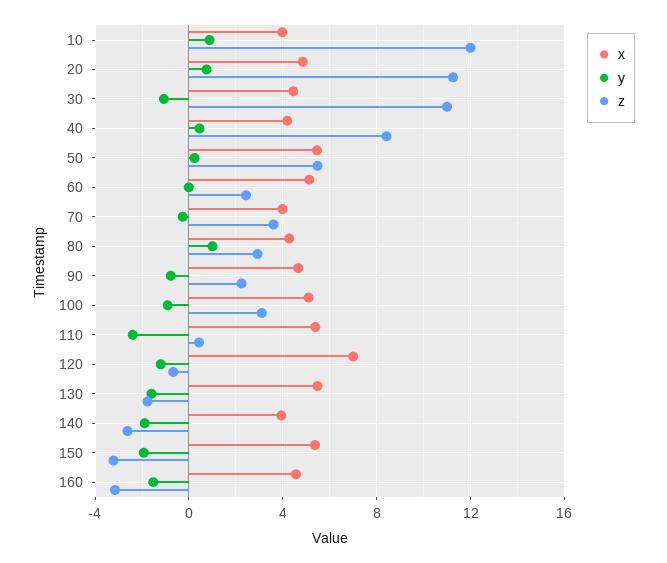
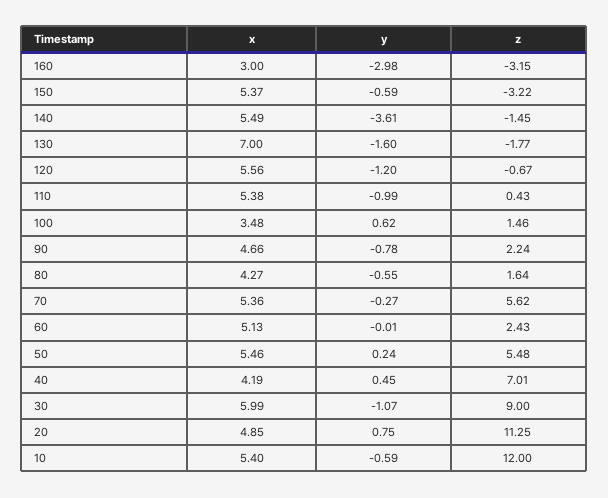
x, 10: 4 -> 5.4
y, 10: 1 -> -0.59
x, 30: 4.5 -> 5.99
z, 30: 11 -> 9
z, 40: 8.5 -> 7.01
x, 70: 4 -> 5.36
z, 70: 3.5 -> 5.62
y, 80: 1 -> -0.55
z, 80: 3 -> 1.64
x, 100: 5 -> 3.48
y, 100: -1 -> 0.62
z, 100: 3 -> 1.46
y, 110: -2.5 -> -0.99
x, 120: 7 -> 5.56
x, 130: 5.5 -> 7
x, 140: 4 -> 5.49
y, 140: -2 -> -3.61
z, 140: -2.5 -> -1.45
y, 150: -2 -> -0.59
x, 160: 4.5 -> 3
y, 160: -1.5 -> -2.98

